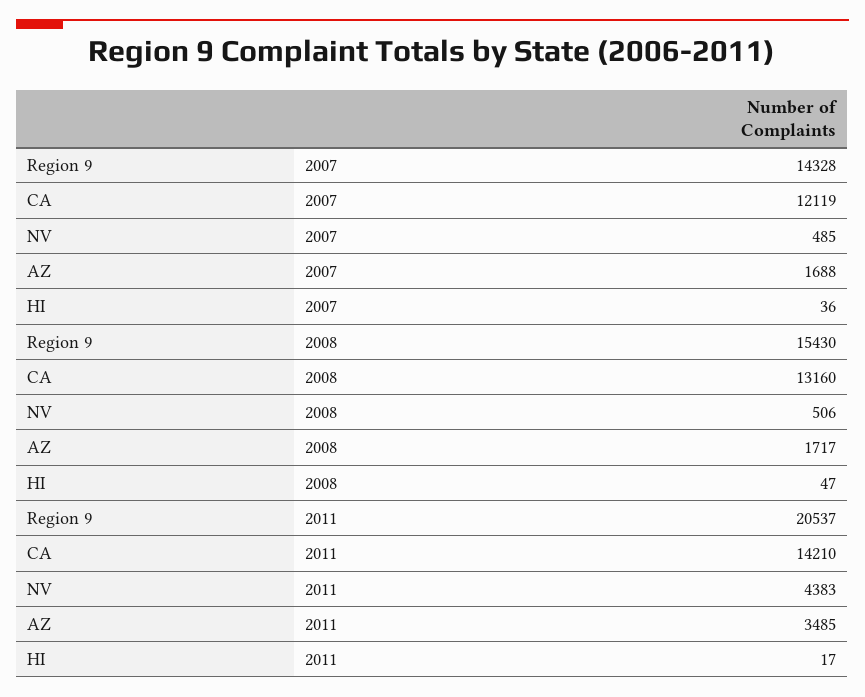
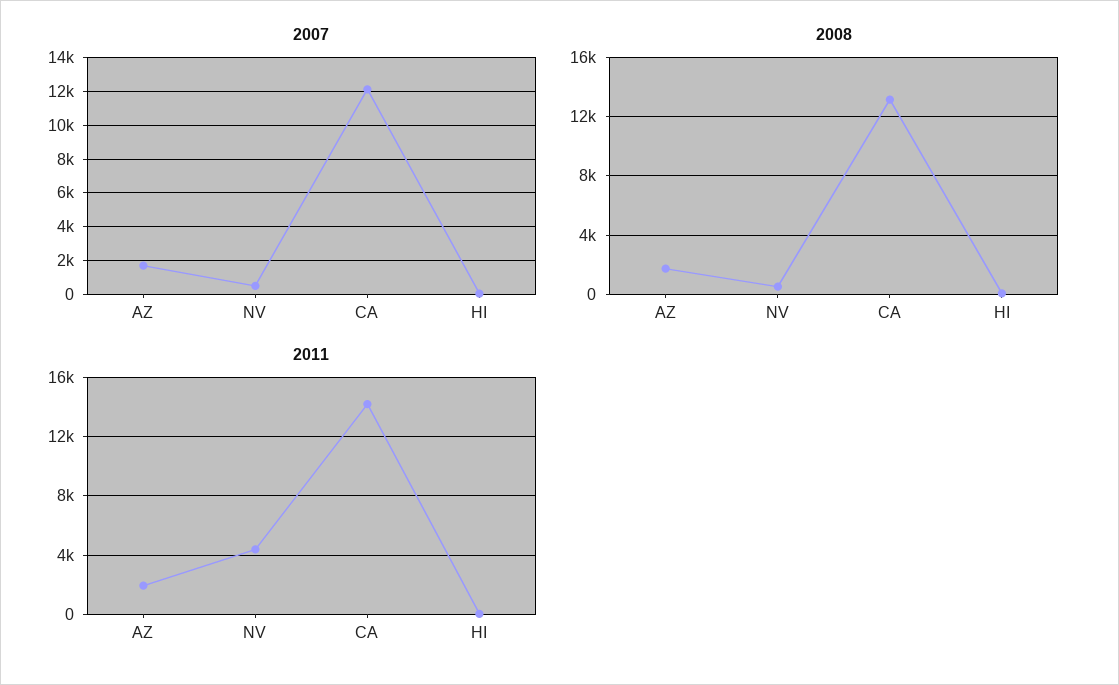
2007, Region 9: 14328 -> none
2008, Region 9: 15430 -> none
2011, Region 9: 20537 -> none
2011, AZ: 3485 -> 2000

